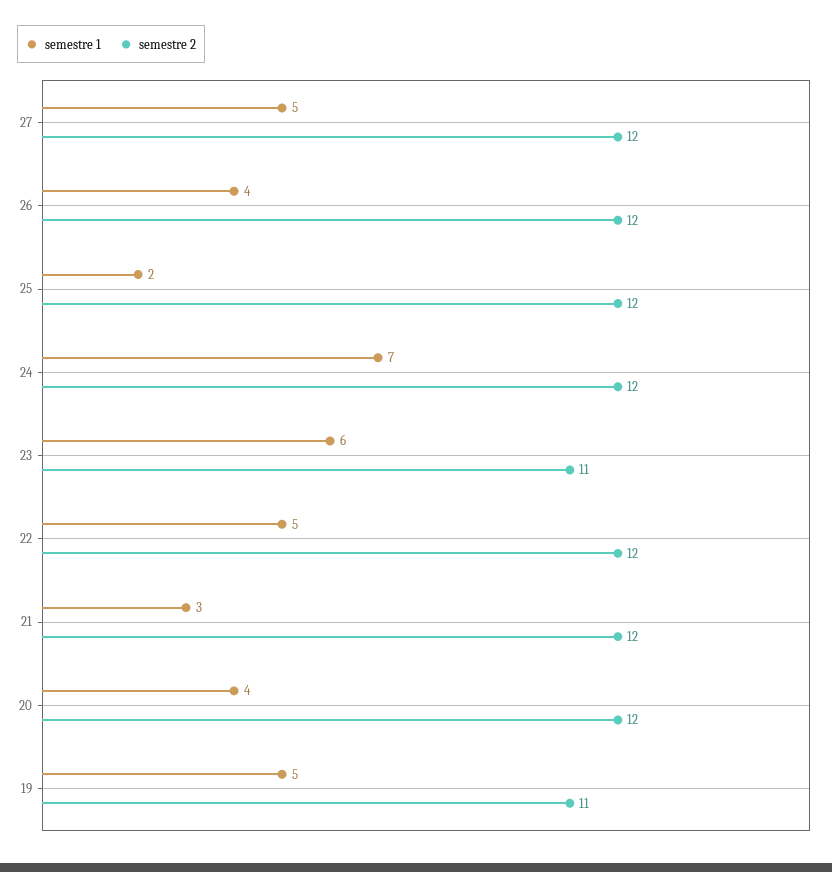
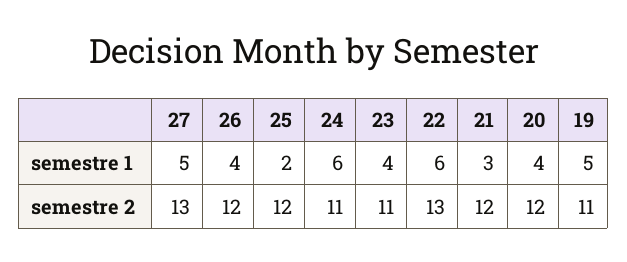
semestre 2, 27: 12 -> 13
semestre 1, 24: 7 -> 6
semestre 2, 24: 12 -> 11
semestre 1, 23: 6 -> 4
semestre 1, 22: 5 -> 6
semestre 2, 22: 12 -> 13

